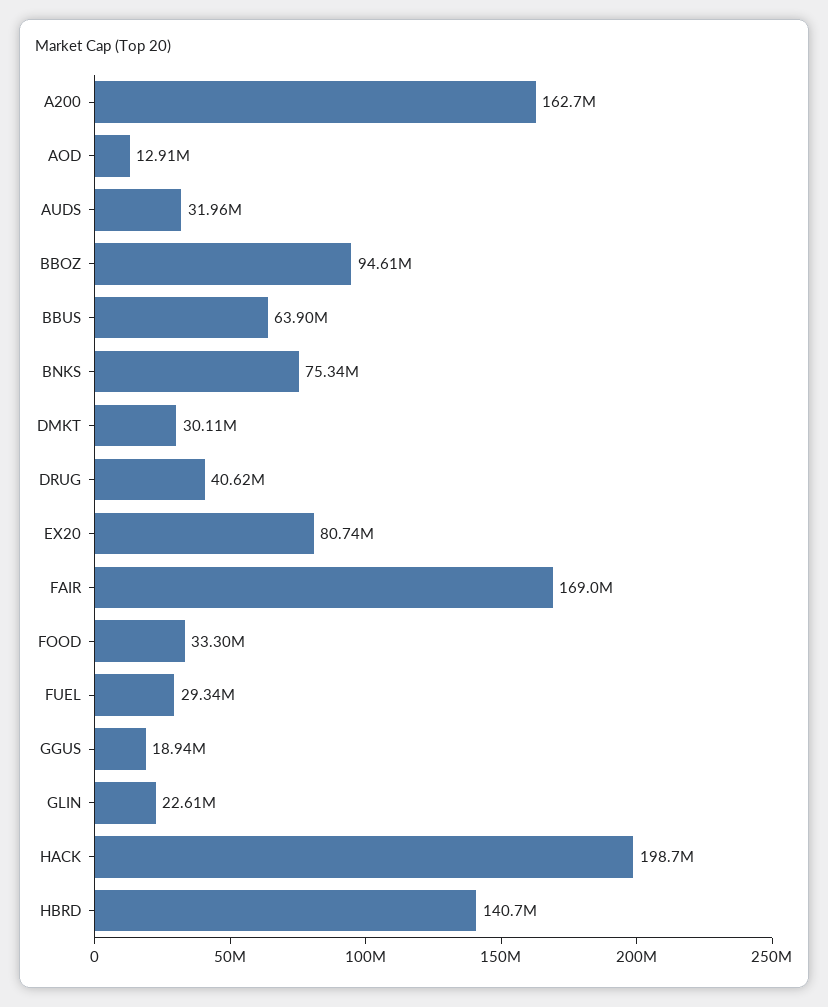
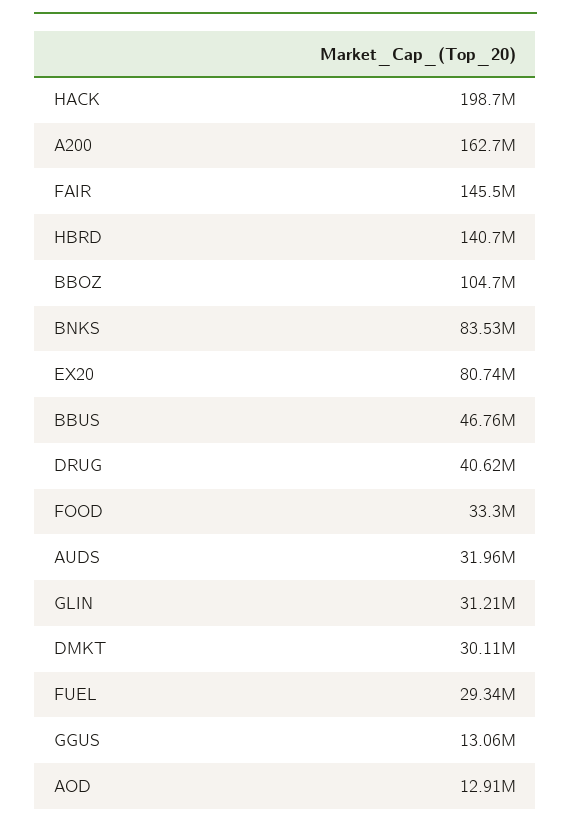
BBOZ: 94610000 -> 104700000
BBUS: 63900000 -> 46760000
BNKS: 75340000 -> 83530000
FAIR: 169000000 -> 145500000
GGUS: 18940000 -> 13060000
GLIN: 22610000 -> 31210000

